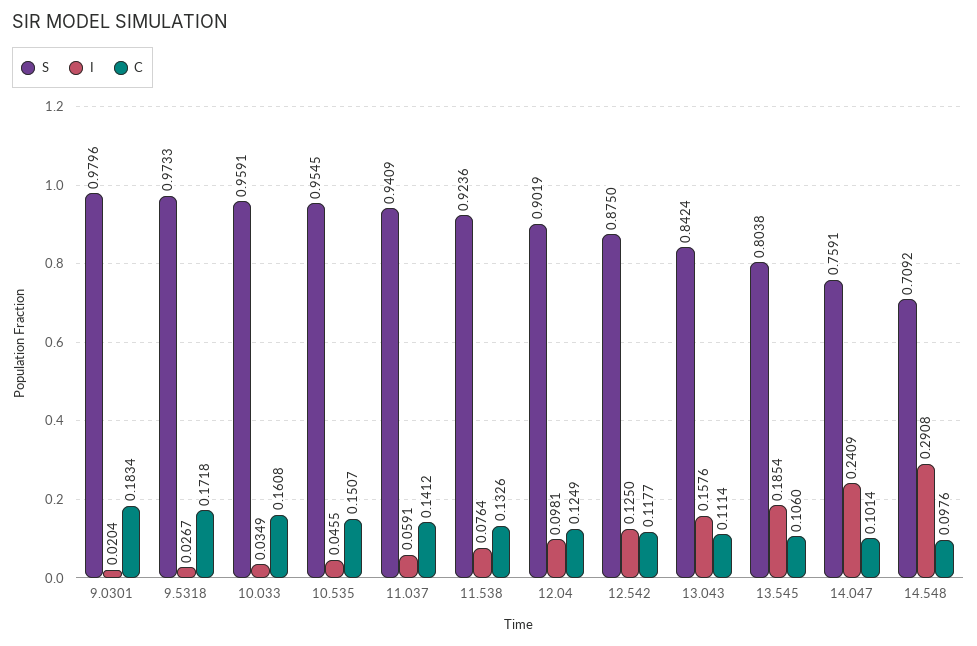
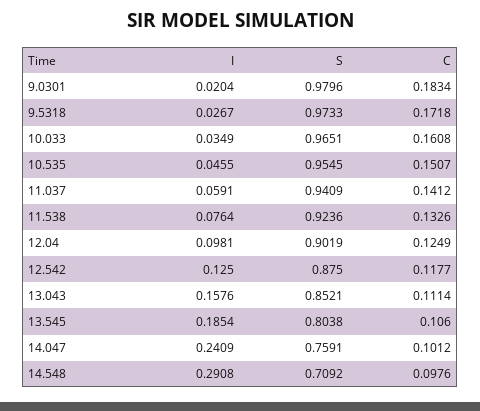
S, 10.033: 0.9591 -> 0.9651
S, 13.043: 0.8424 -> 0.8521
C, 14.047: 0.1014 -> 0.1012

